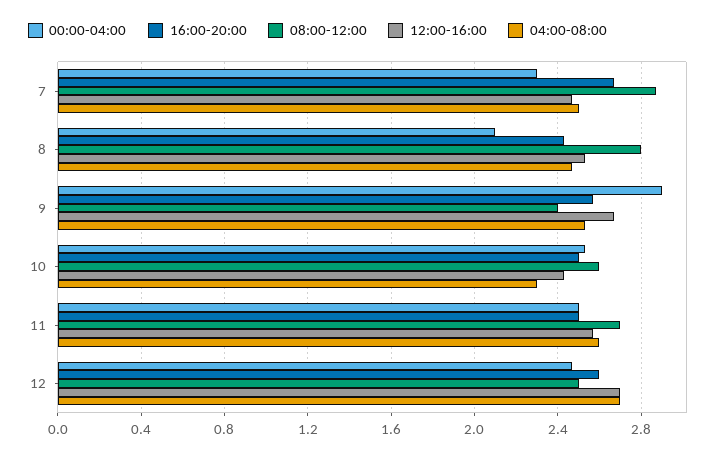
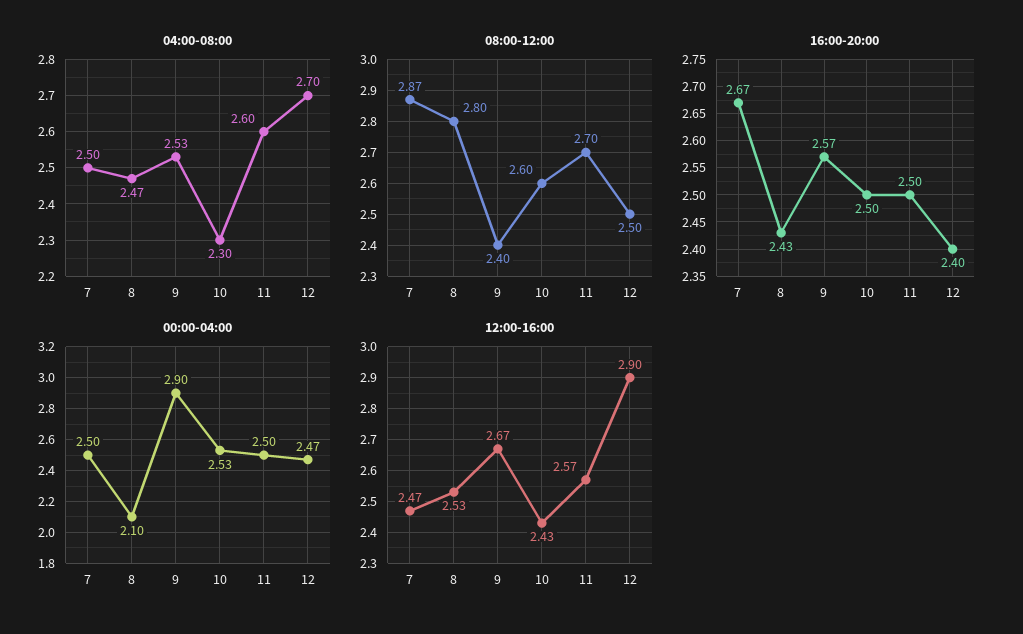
00:00-04:00, 7: 2.3 -> 2.5
16:00-20:00, 12: 2.6 -> 2.4
12:00-16:00, 12: 2.7 -> 2.9

